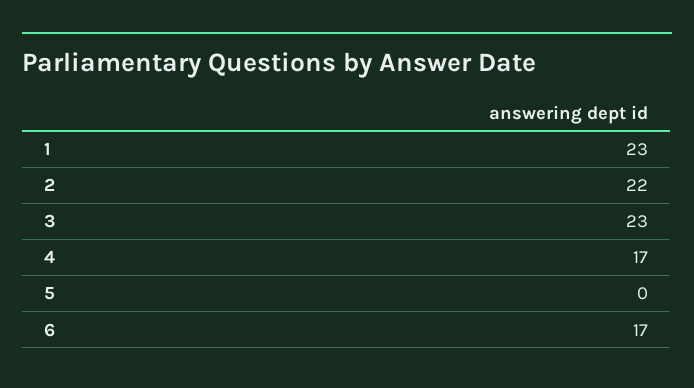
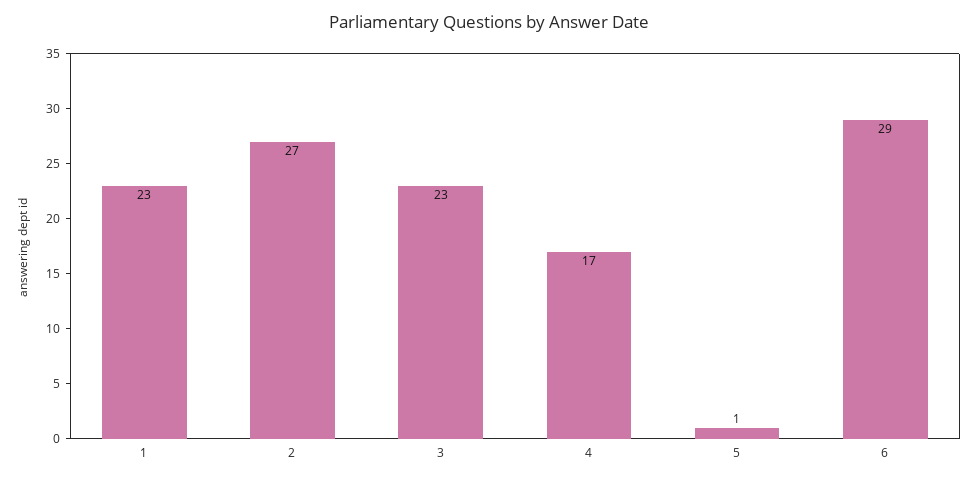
2: 22 -> 27
5: 0 -> 1
6: 17 -> 29

